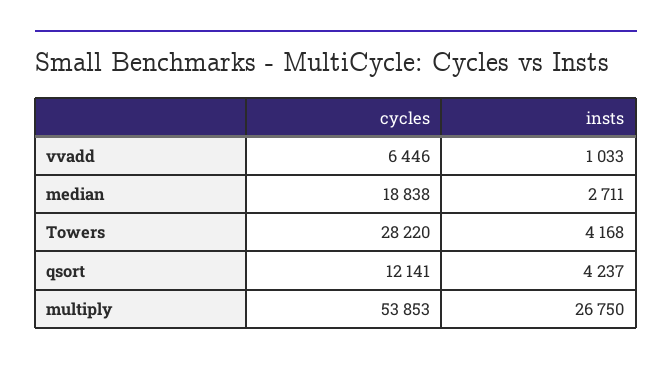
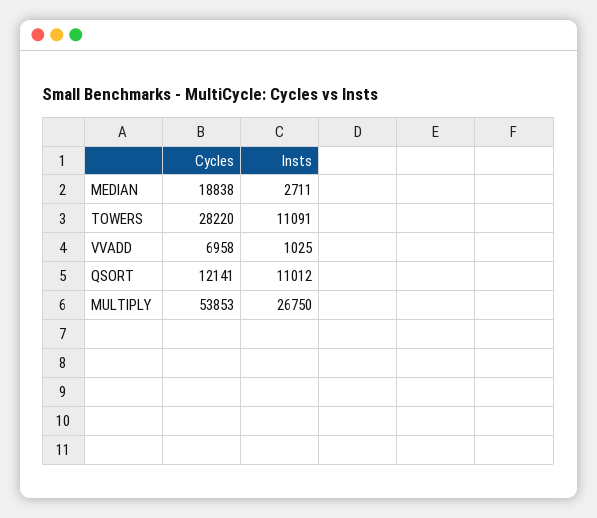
cycles, vvadd: 6446 -> 6958
insts, vvadd: 1033 -> 1025
insts, Towers: 4168 -> 11091
insts, qsort: 4237 -> 11012

